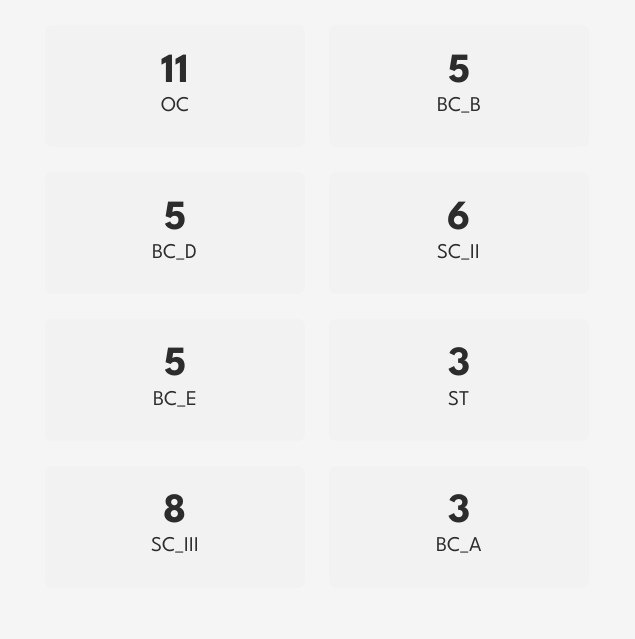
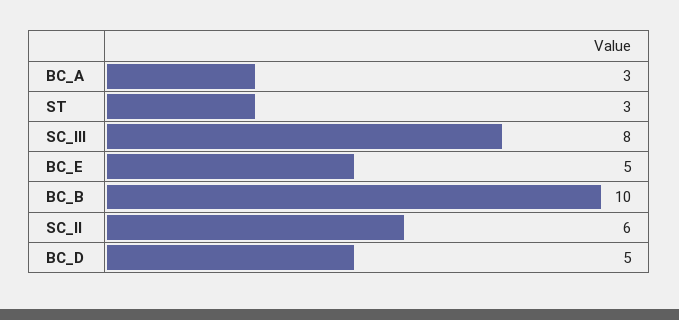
OC: 11 -> none
BC_B: 5 -> 10

